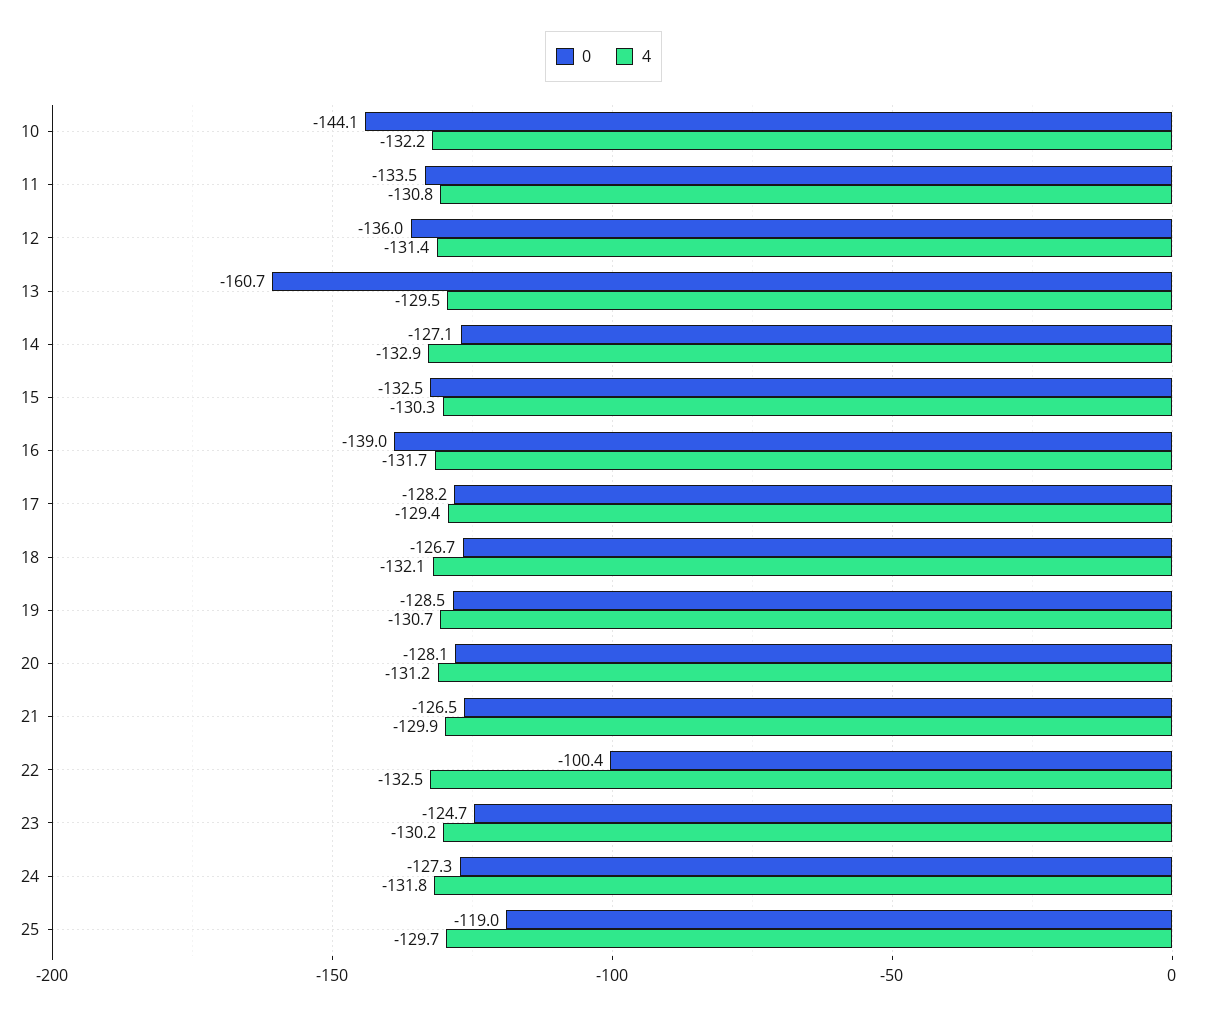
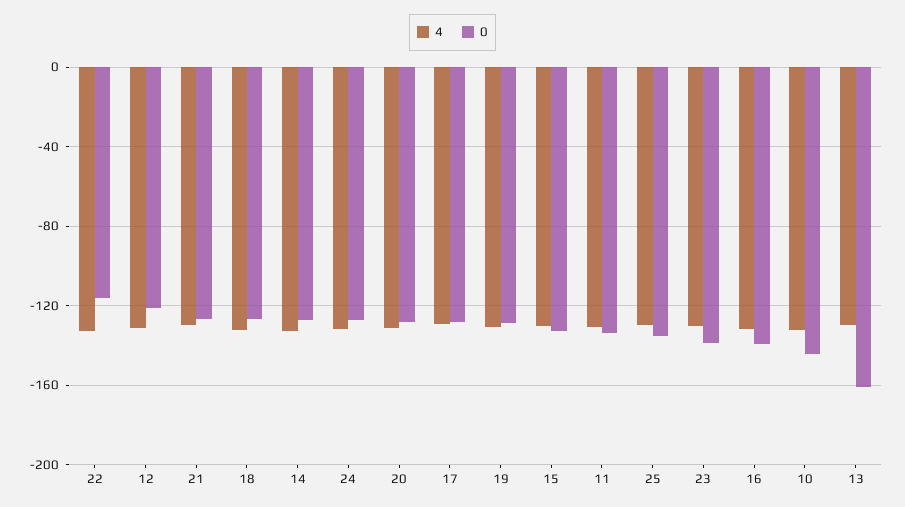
0, 12: -136 -> -120
0, 22: -100.4 -> -115
0, 23: -124.7 -> -140
0, 25: -119 -> -135

